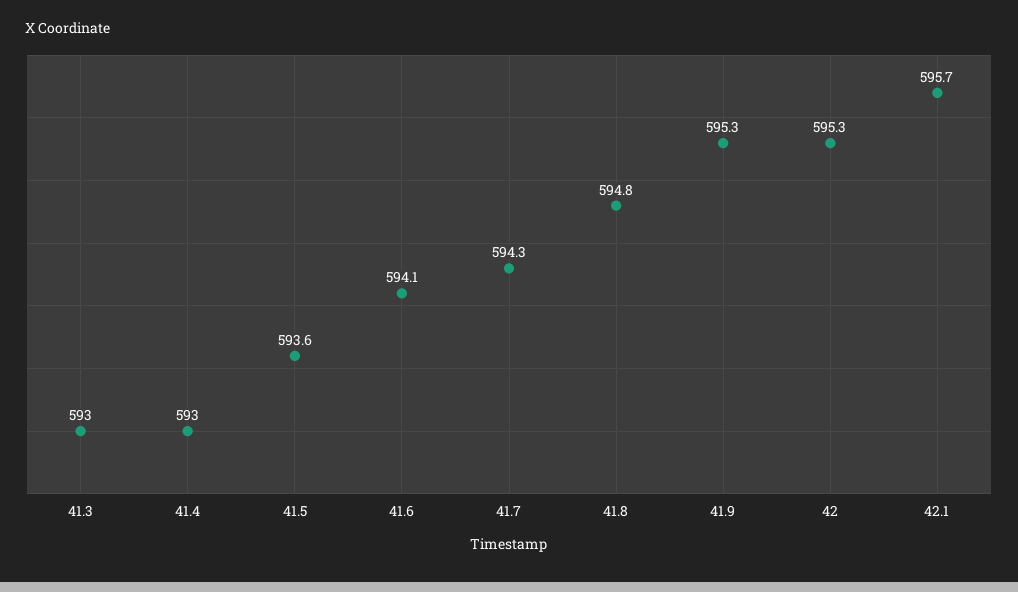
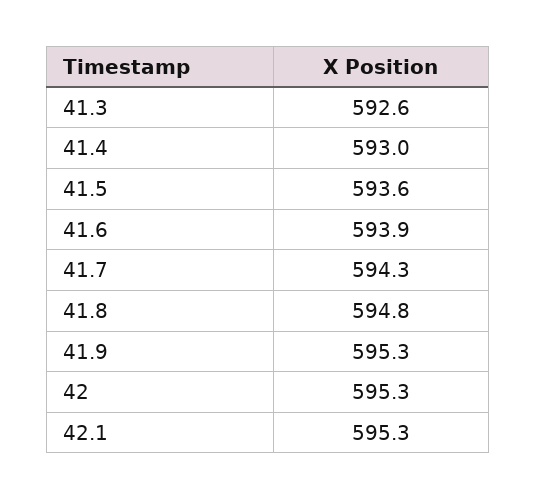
41.3: 593 -> 592.6
41.6: 594.1 -> 593.9
42.1: 595.7 -> 595.3

